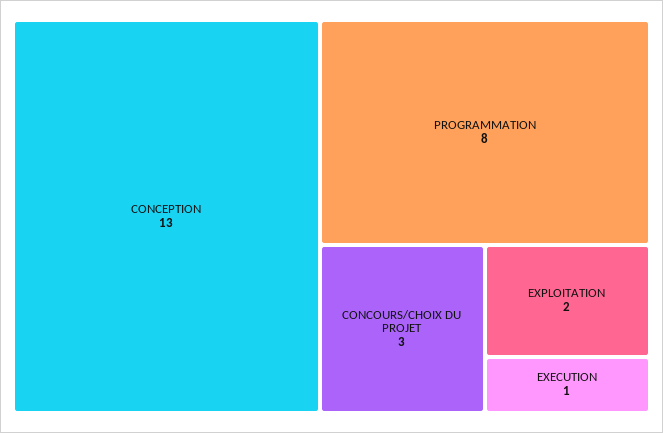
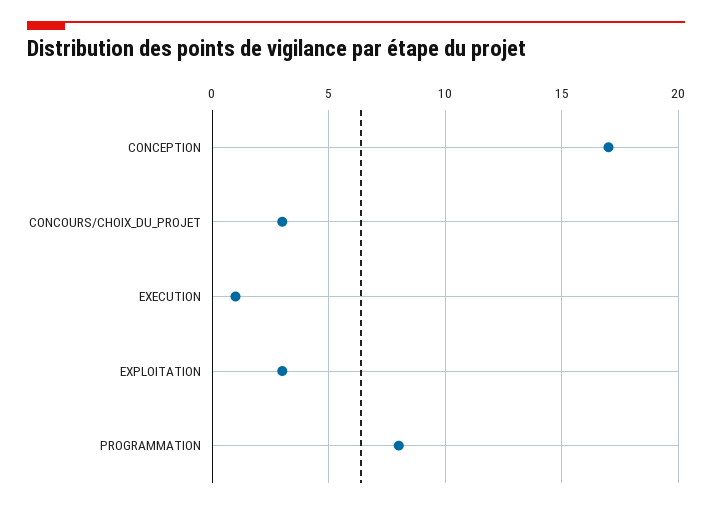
CONCEPTION: 13 -> 17
EXPLOITATION: 2 -> 3

